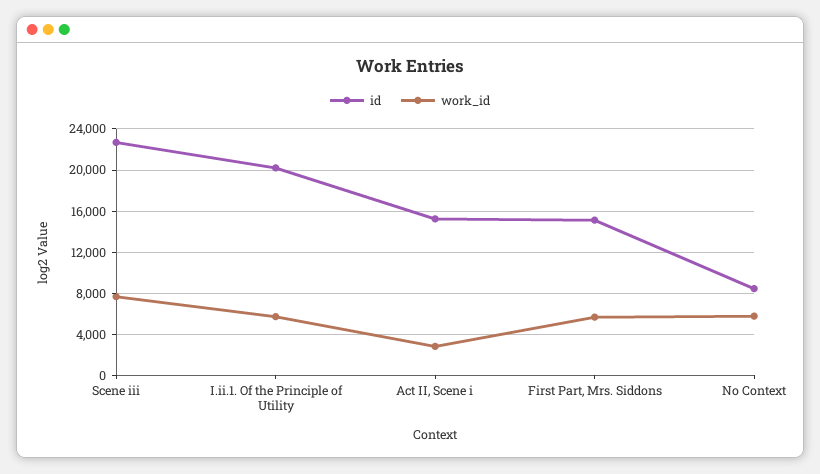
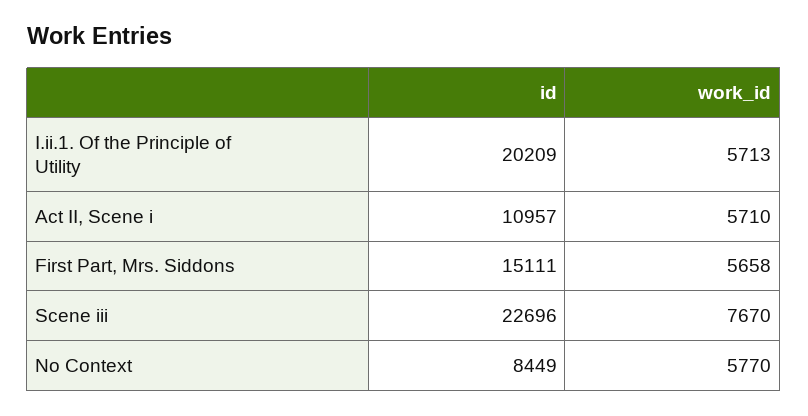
id, Act II, Scene i: 15000 -> 10957
work_id, Act II, Scene i: 3000 -> 5710

